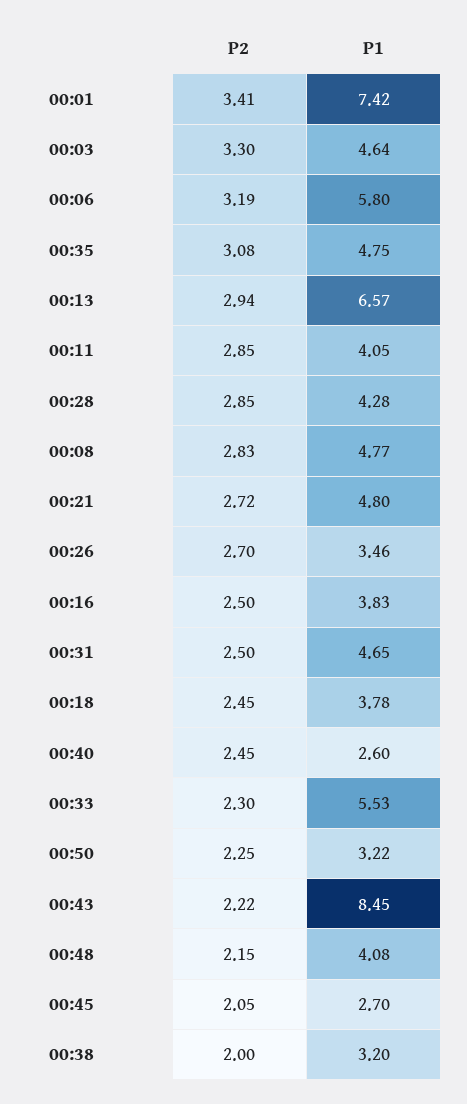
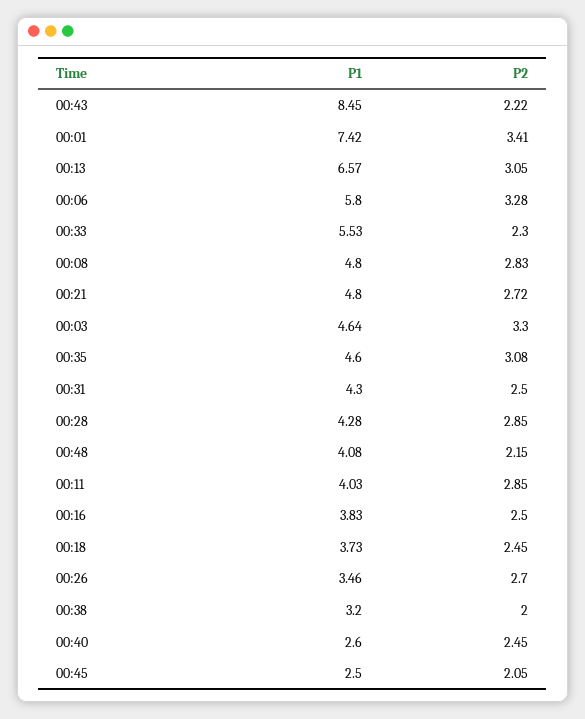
P2, 00:06: 3.19 -> 3.28
P1, 00:35: 4.75 -> 4.6
P2, 00:13: 2.94 -> 3.05
P1, 00:11: 4.05 -> 4.03
P1, 00:08: 4.77 -> 4.8
P1, 00:31: 4.65 -> 4.3
P1, 00:18: 3.78 -> 3.73
P2, 00:50: 2.25 -> none
P1, 00:50: 3.22 -> none
P1, 00:45: 2.7 -> 2.5

